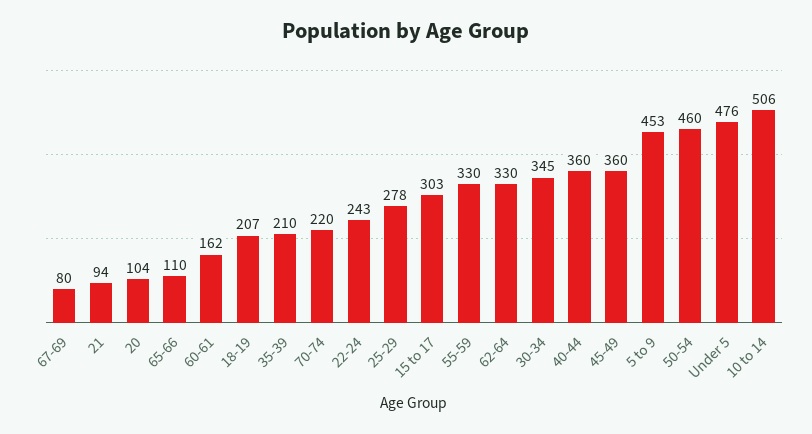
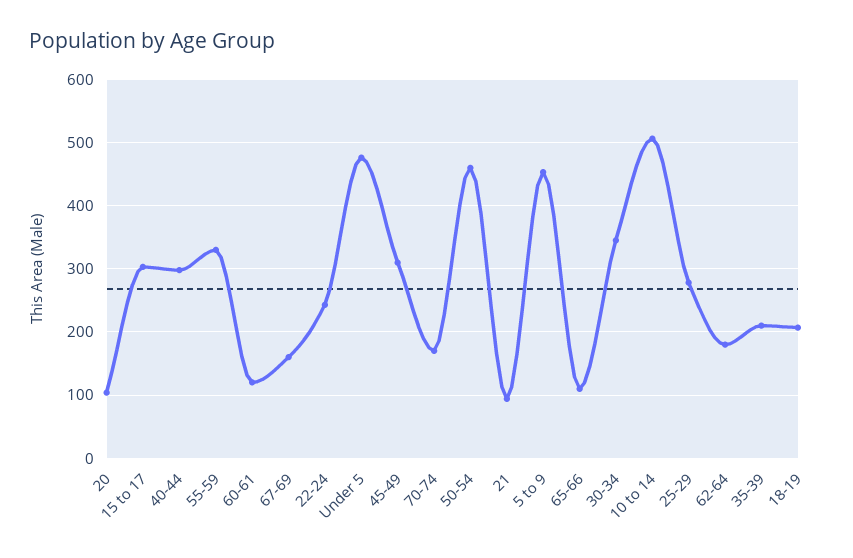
67-69: 80 -> 160
60-61: 162 -> 120
70-74: 220 -> 170
62-64: 330 -> 180
40-44: 360 -> 300
45-49: 360 -> 310

